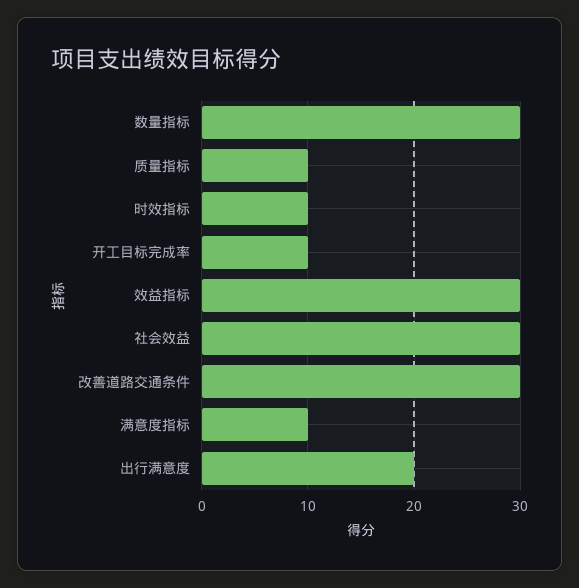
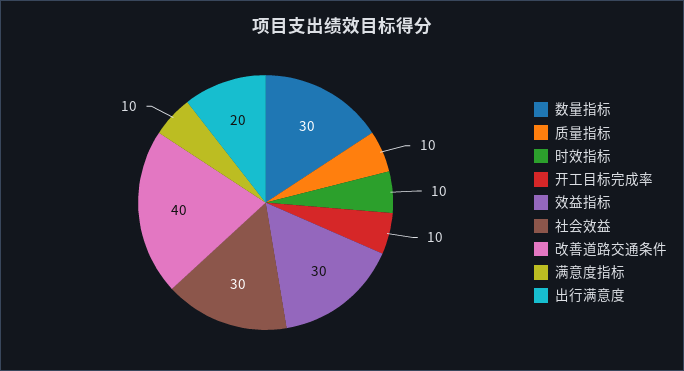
改善道路交通条件: 30 -> 40

